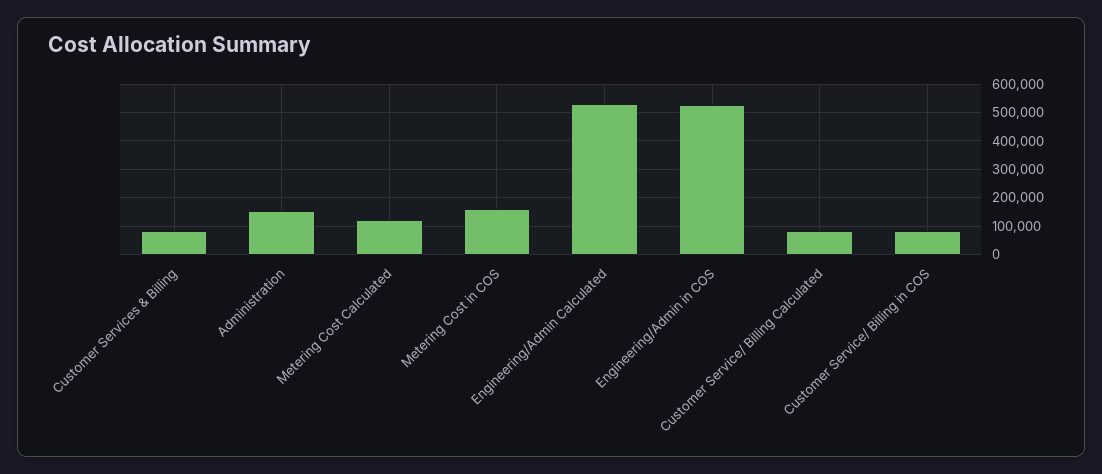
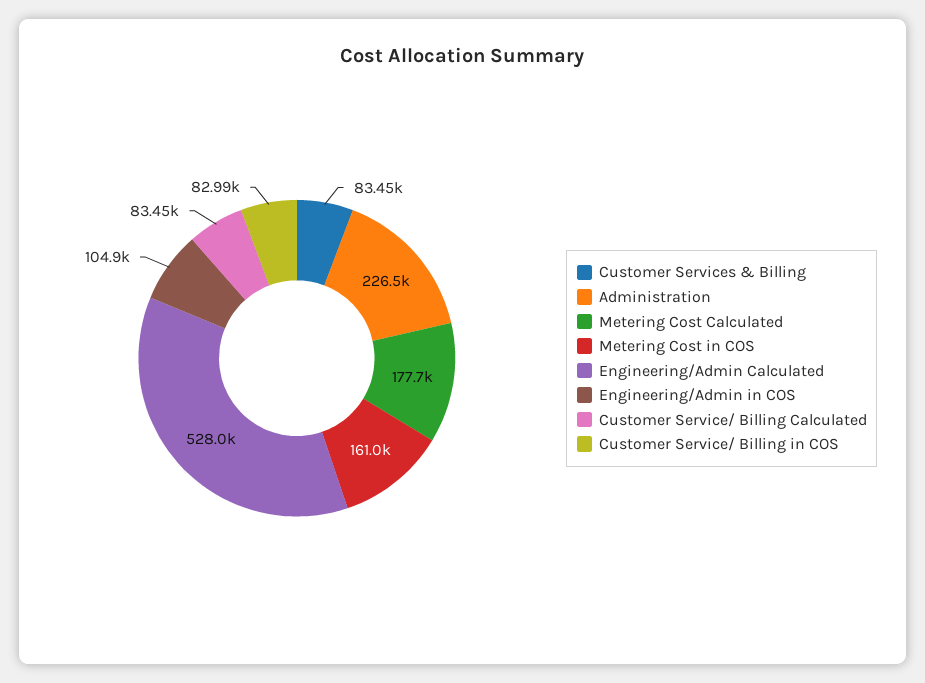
Administration: 150000 -> 226500
Metering Cost Calculated: 125000 -> 177700
Engineering/Admin in COS: 525000 -> 104900

